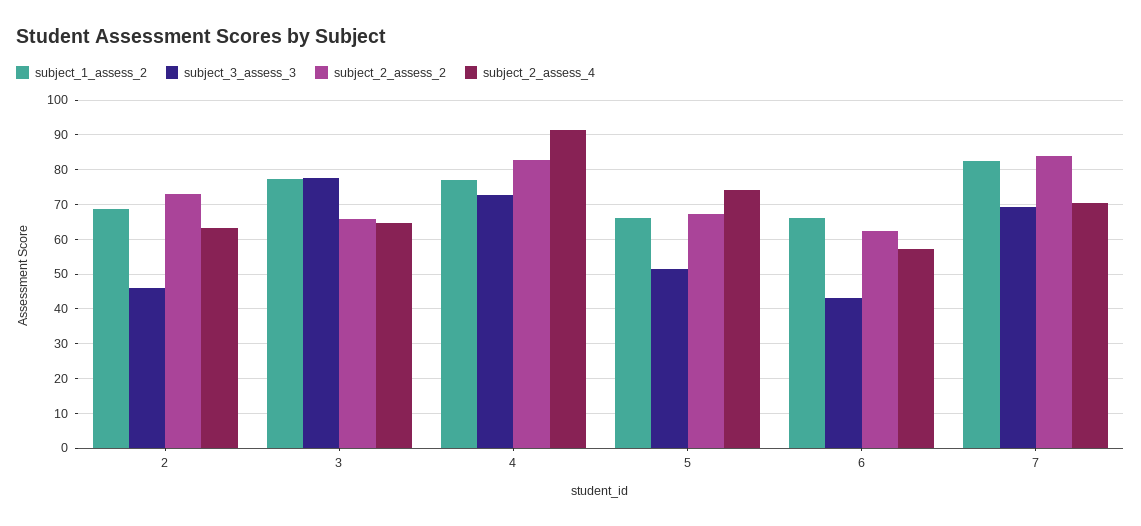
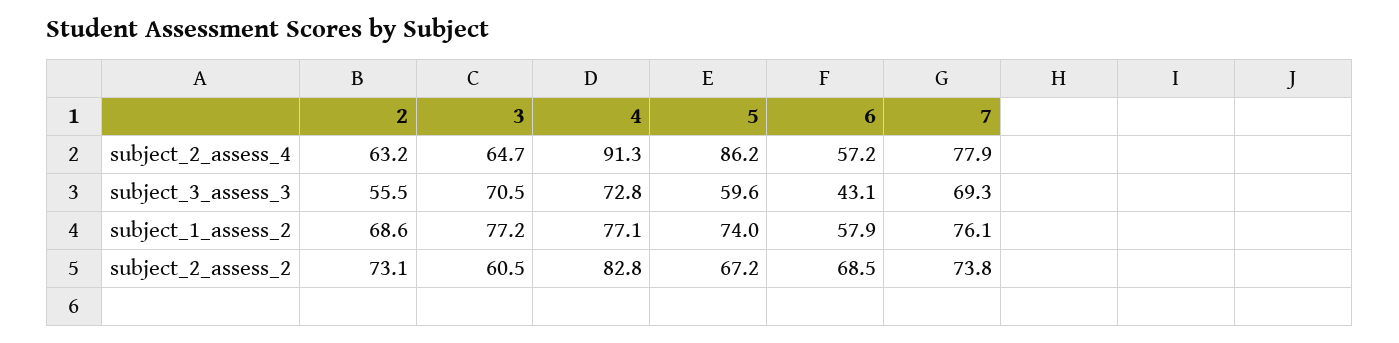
subject_3_assess_3, 2: 46 -> 55.5
subject_3_assess_3, 3: 78 -> 70.5
subject_2_assess_2, 3: 66 -> 60.5
subject_1_assess_2, 5: 66 -> 74
subject_3_assess_3, 5: 52 -> 59.6
subject_2_assess_4, 5: 74 -> 86.2
subject_1_assess_2, 6: 66 -> 57.9
subject_2_assess_2, 6: 62 -> 68.5
subject_1_assess_2, 7: 82 -> 76.1
subject_2_assess_2, 7: 84 -> 73.8
subject_2_assess_4, 7: 70 -> 77.9

